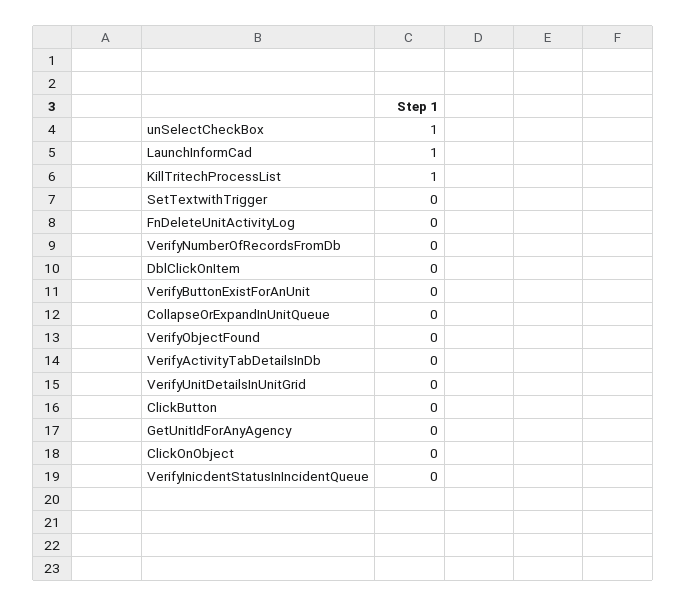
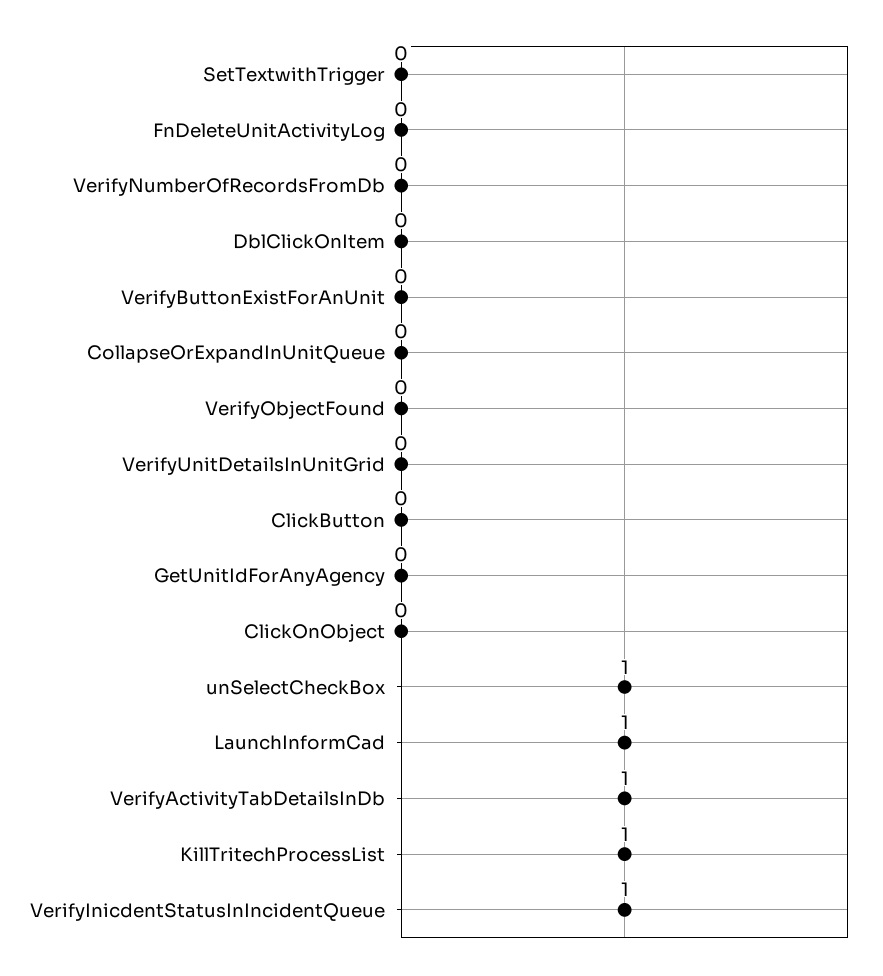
VerifyActivityTabDetailsInDb: 0 -> 1
VerifyInicdentStatusInIncidentQueue: 0 -> 1

